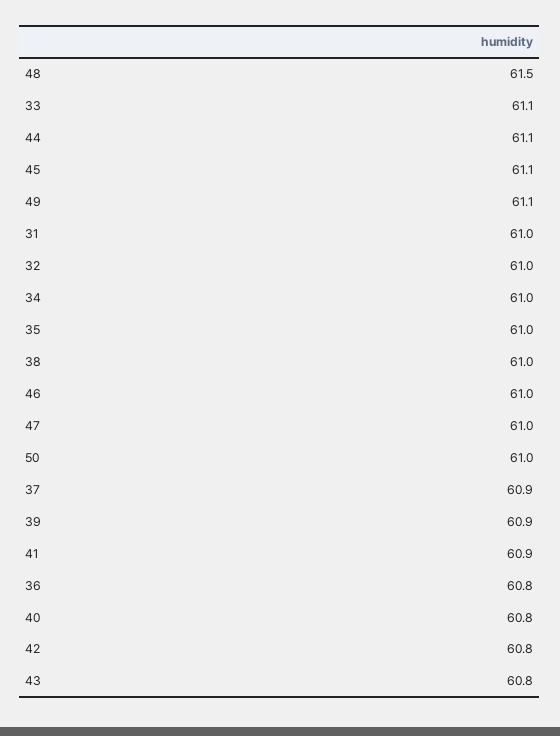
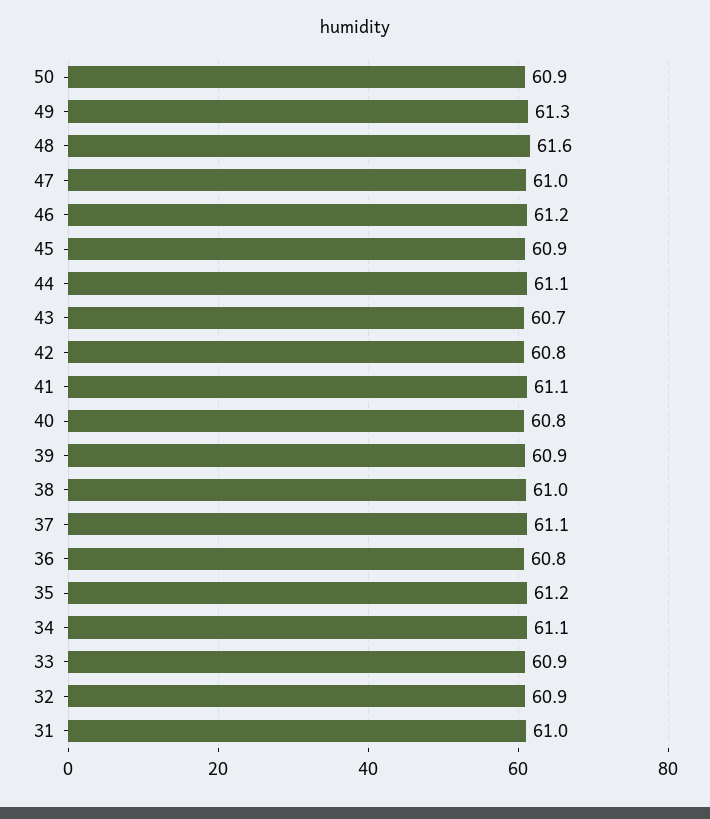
48: 61.5 -> 61.6
33: 61.1 -> 60.9
45: 61.1 -> 60.9
49: 61.1 -> 61.3
32: 61 -> 60.9
34: 61 -> 61.1
35: 61 -> 61.2
46: 61 -> 61.2
50: 61 -> 60.9
37: 60.9 -> 61.1
41: 60.9 -> 61.1
43: 60.8 -> 60.7

